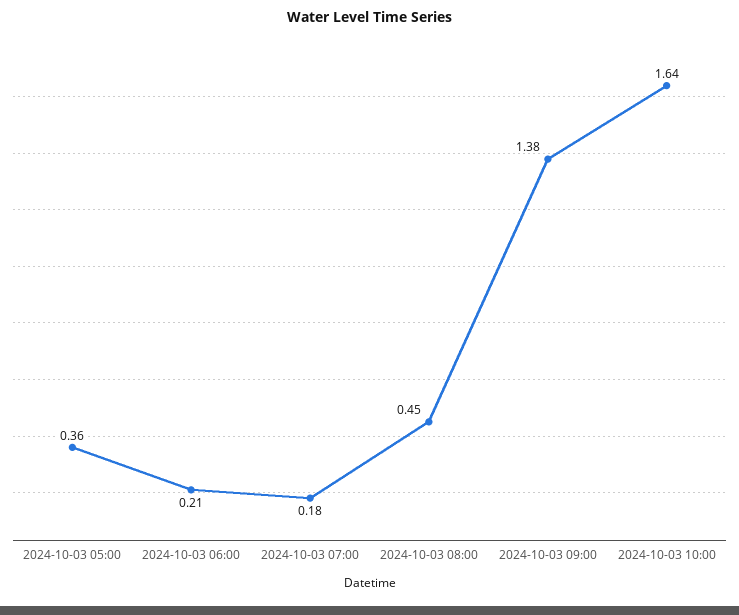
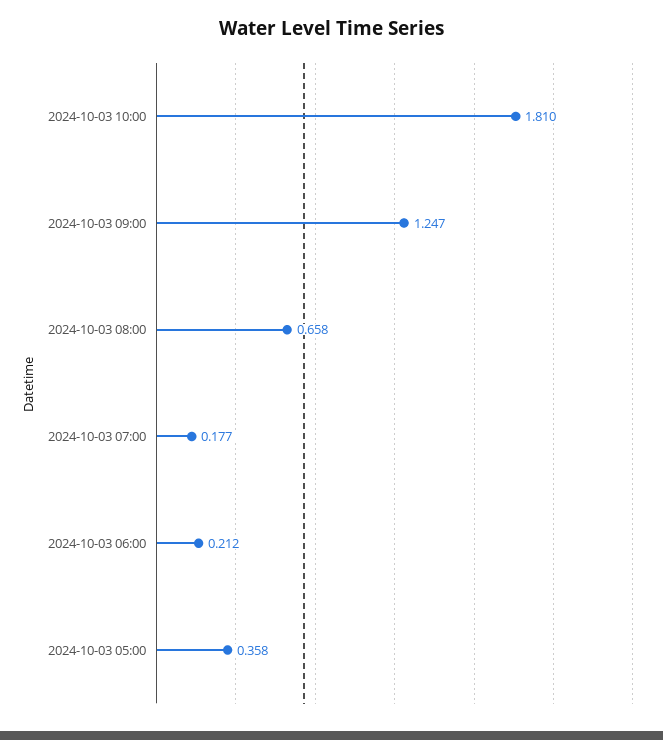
2024-10-03 08:00: 0.45 -> 0.658
2024-10-03 09:00: 1.38 -> 1.247
2024-10-03 10:00: 1.64 -> 1.81

